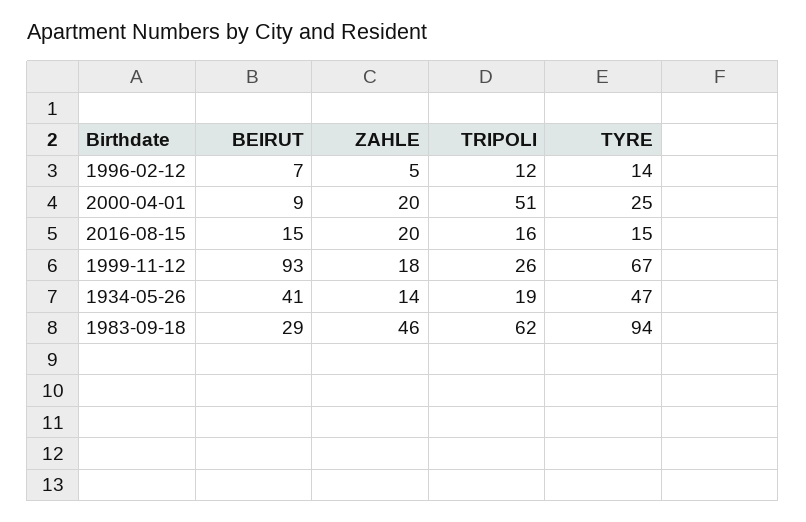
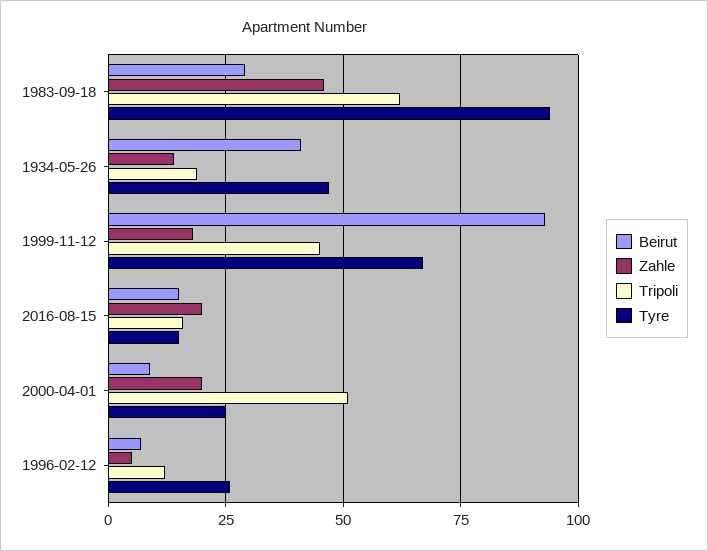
TYRE, 1996-02-12: 14 -> 25
TRIPOLI, 1999-11-12: 26 -> 45

